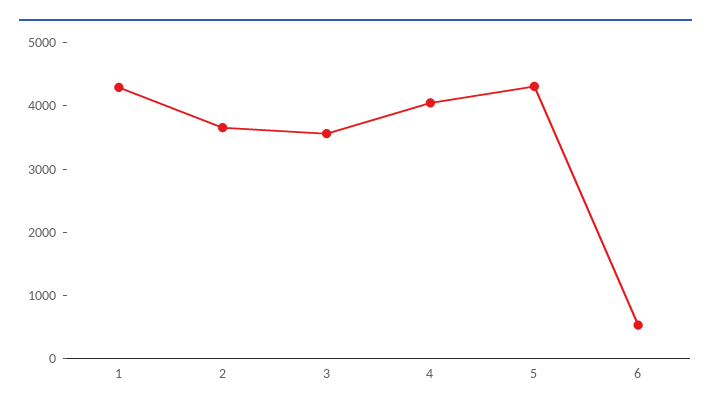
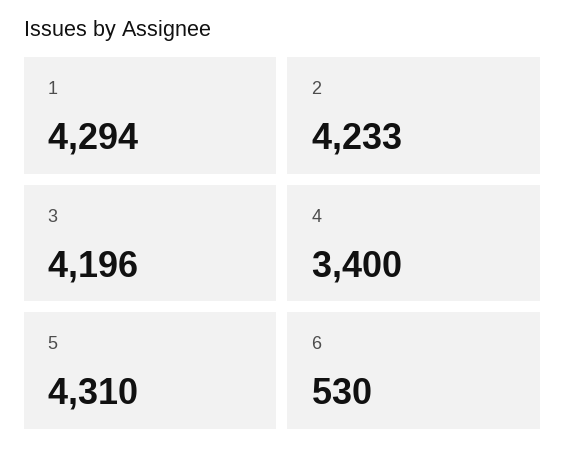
2: 3600 -> 4233
3: 3600 -> 4196
4: 4000 -> 3400

